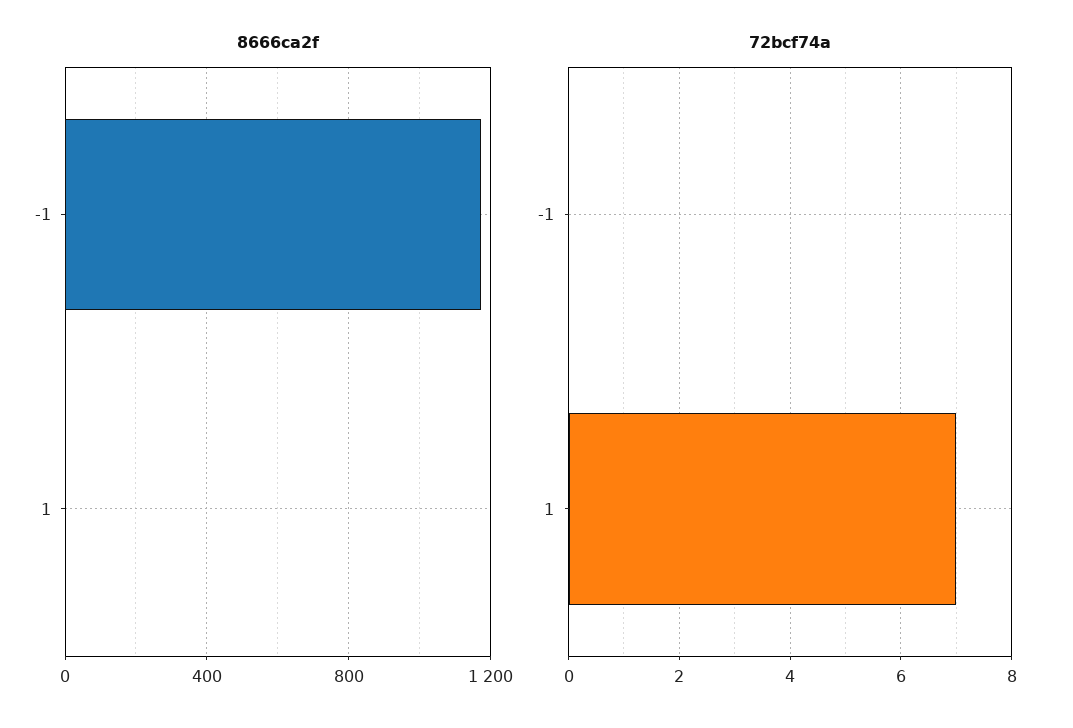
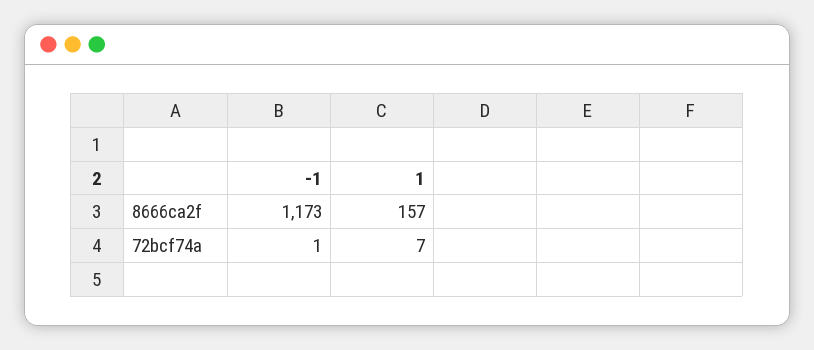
8666ca2f, 1: 0 -> 157
72bcf74a, -1: 0 -> 1

